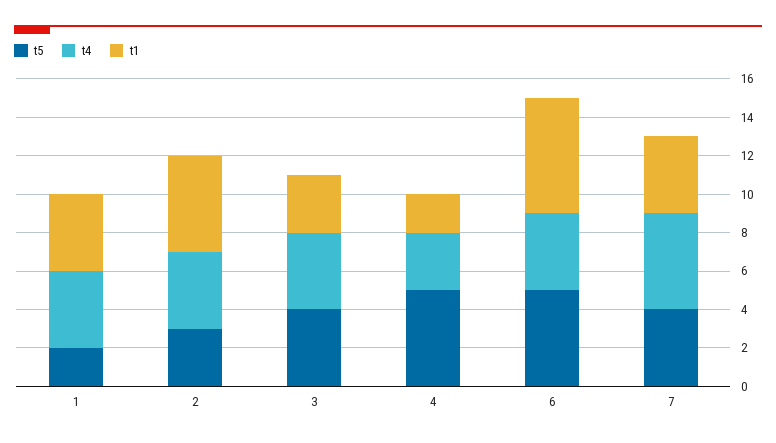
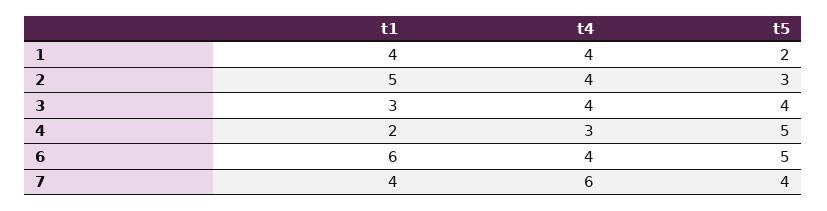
t4, 7: 5 -> 6

